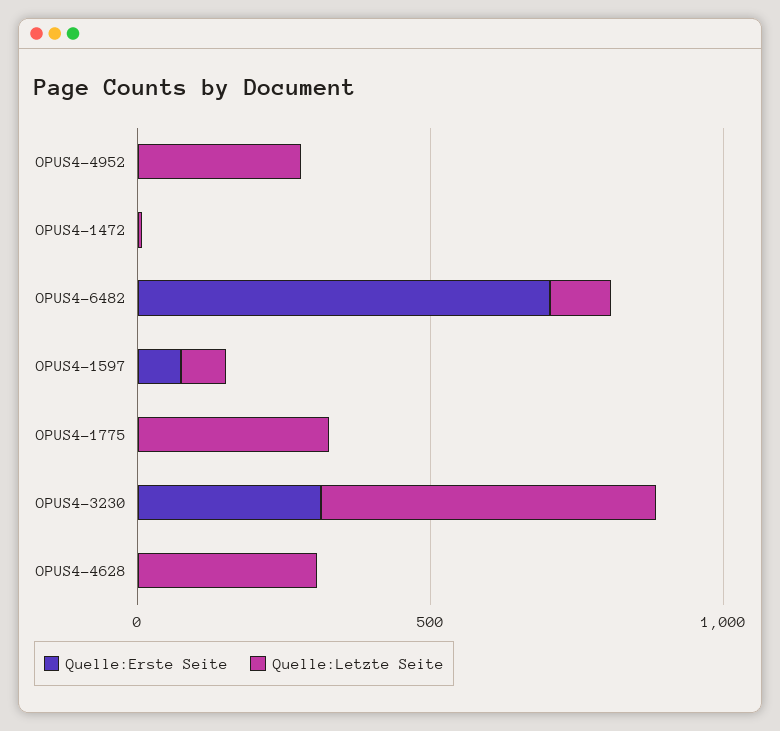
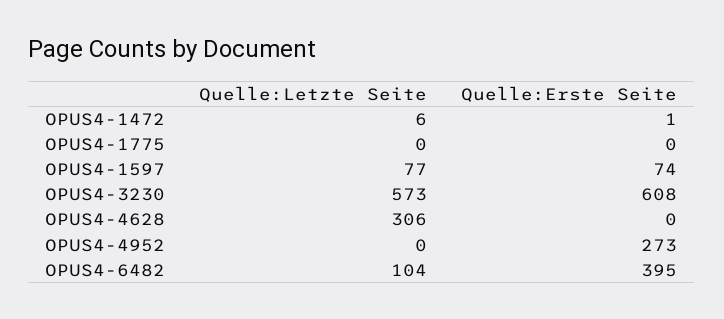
Quelle:Erste Seite, OPUS4-4952: 0 -> 273
Quelle:Letzte Seite, OPUS4-4952: 300 -> 0
Quelle:Erste Seite, OPUS4-6482: 700 -> 395
Quelle:Letzte Seite, OPUS4-1775: 300 -> 0
Quelle:Erste Seite, OPUS4-3230: 300 -> 608

